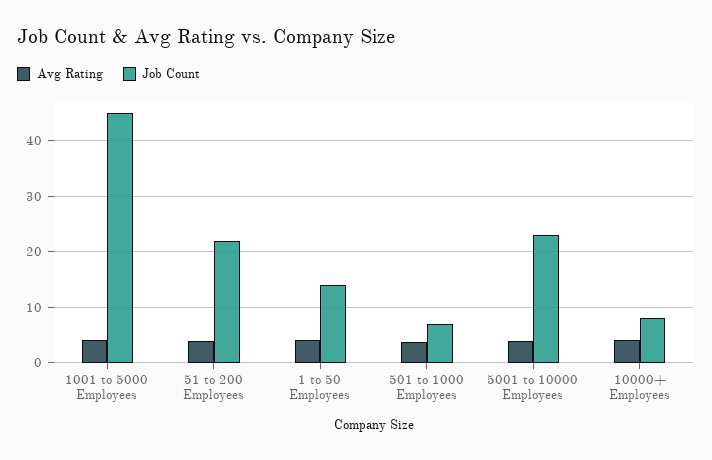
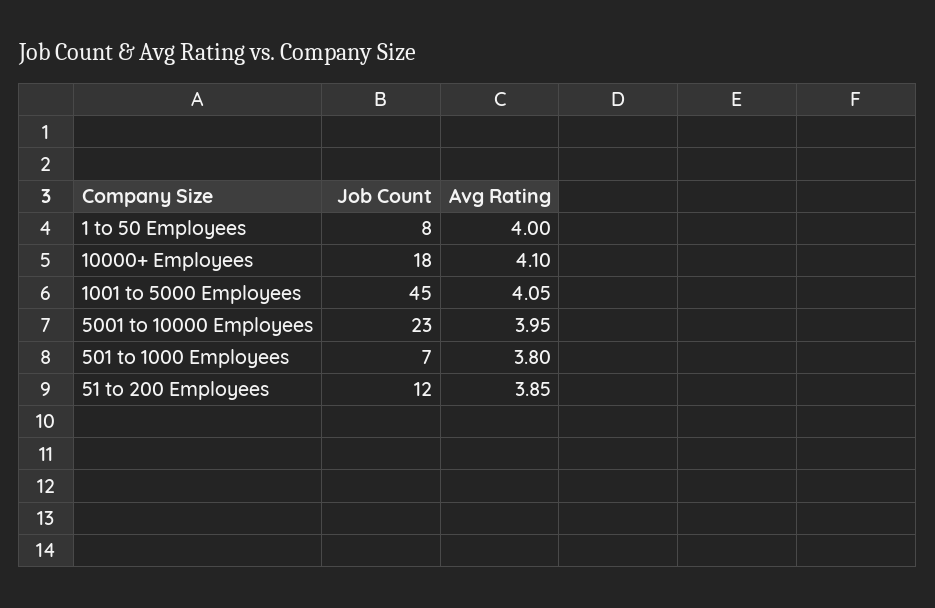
Job Count, 51 to 200 Employees: 22 -> 12
Job Count, 1 to 50 Employees: 14 -> 8
Job Count, 10000+ Employees: 8 -> 18

